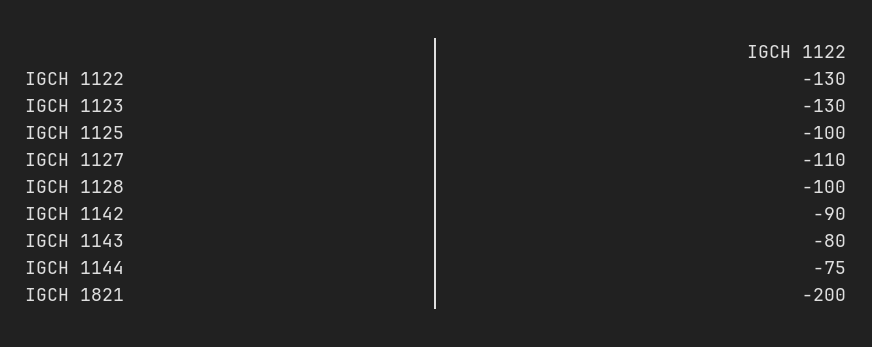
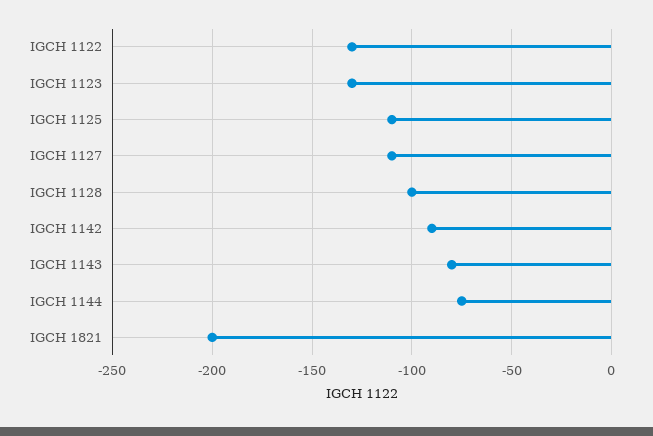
IGCH 1125: -100 -> -110

